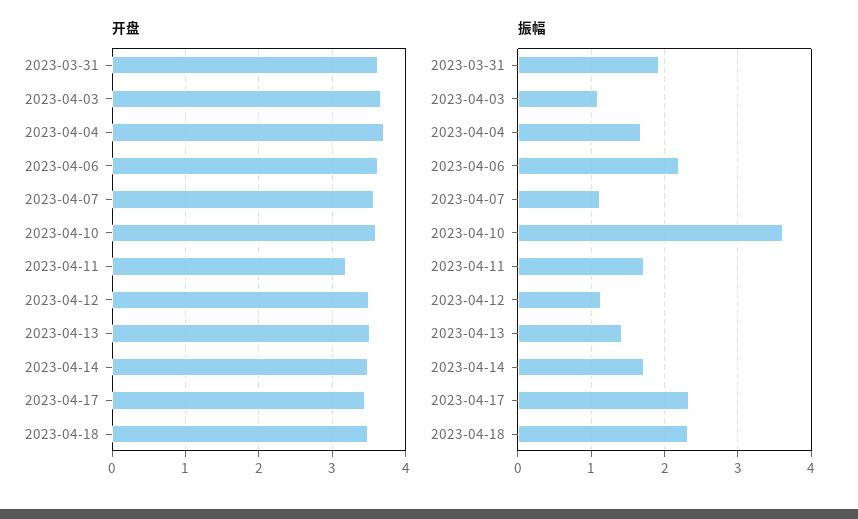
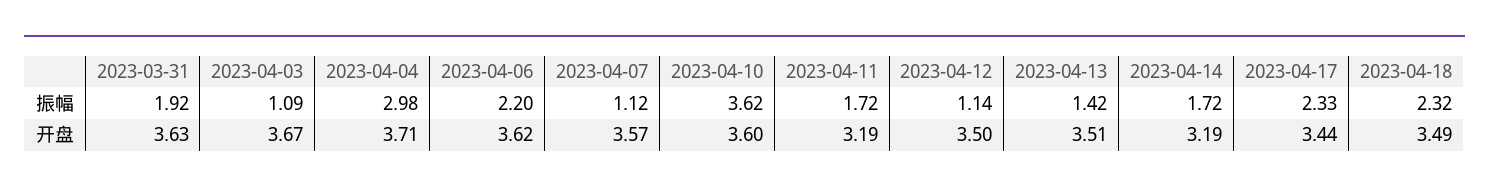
开盘, 2023-04-14: 3.5 -> 3.19
振幅, 2023-04-04: 1.7 -> 2.98

